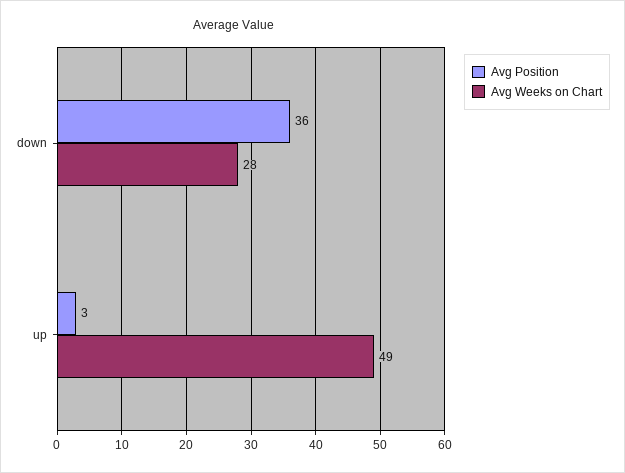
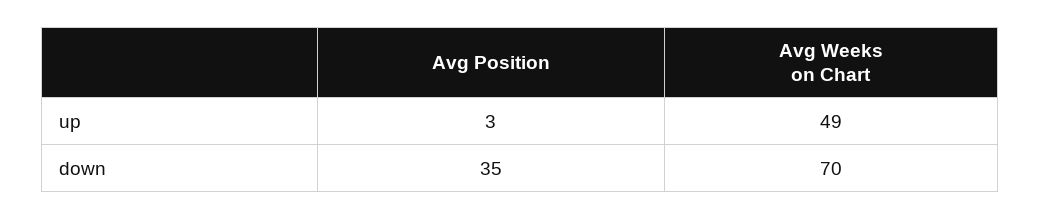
Avg Position, down: 36 -> 35
Avg Weeks on Chart, down: 28 -> 70

